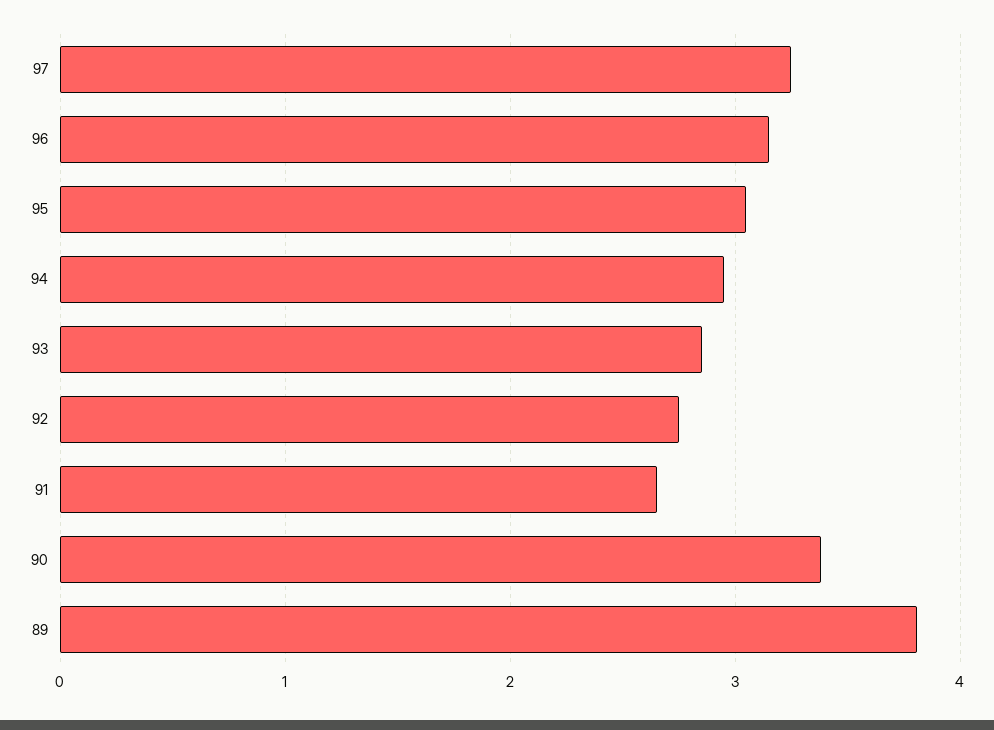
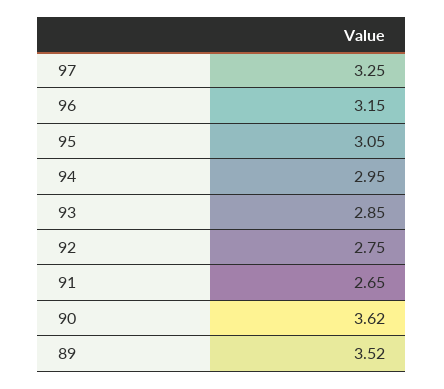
90: 3.4 -> 3.62
89: 3.8 -> 3.52

